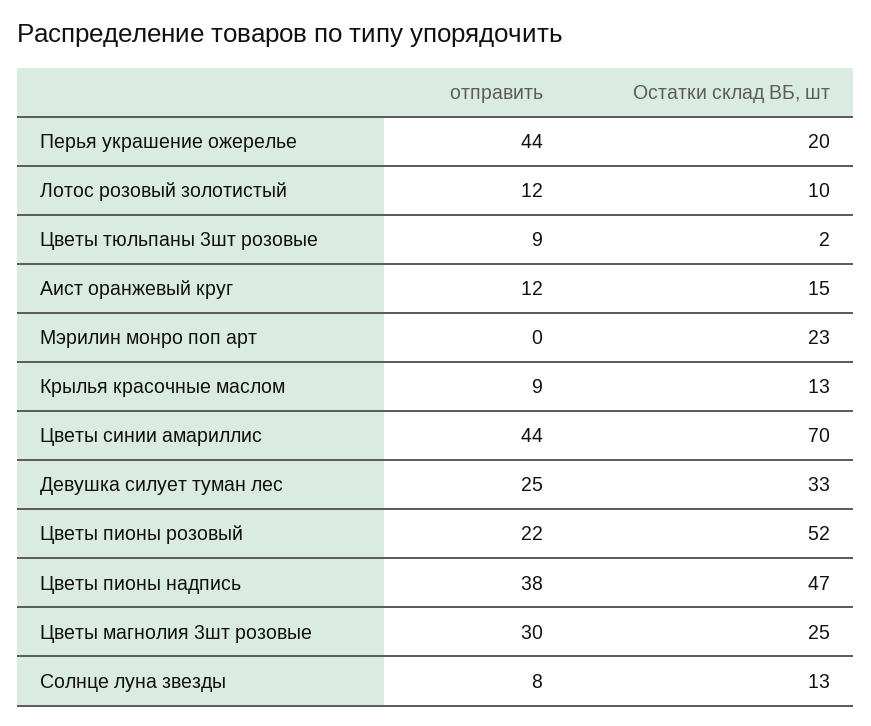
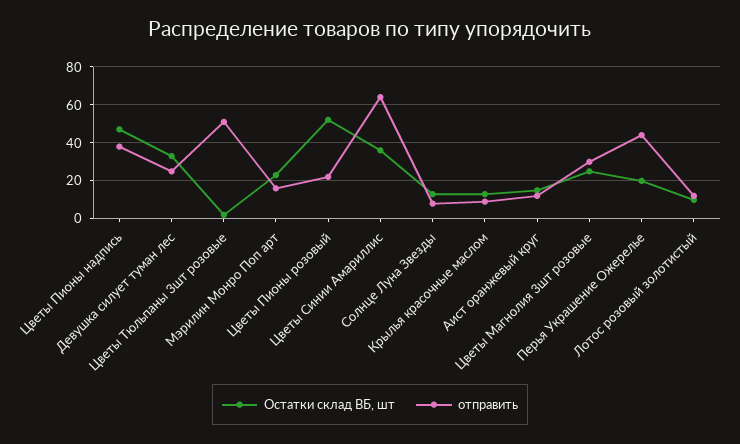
отправить, Цветы тюльпаны 3шт розовые: 9 -> 50
отправить, Мэрилин монро поп арт: 0 -> 15
отправить, Цветы синии амариллис: 44 -> 65
Остатки склад ВБ, шт, Цветы синии амариллис: 70 -> 35

